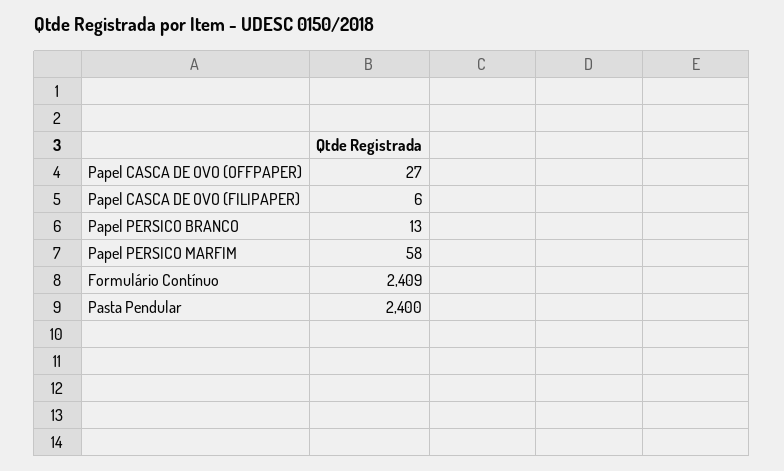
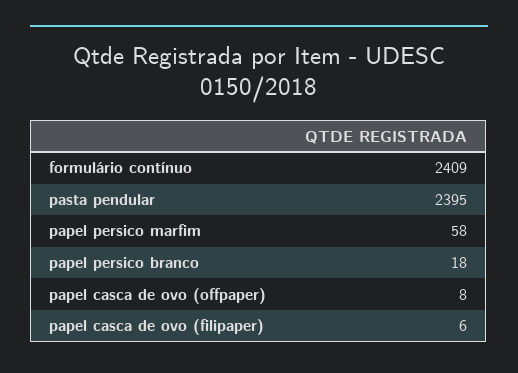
Papel CASCA DE OVO (OFFPAPER): 27 -> 8
Papel PERSICO BRANCO: 13 -> 18
Pasta Pendular: 2400 -> 2395

